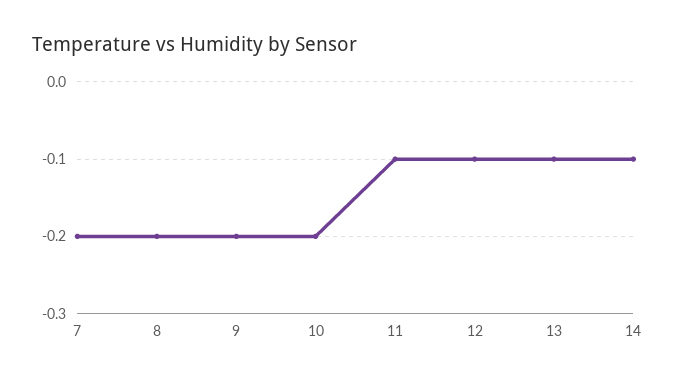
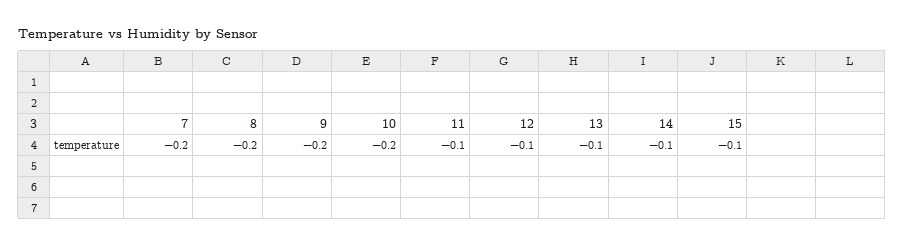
15: none -> -0.1

